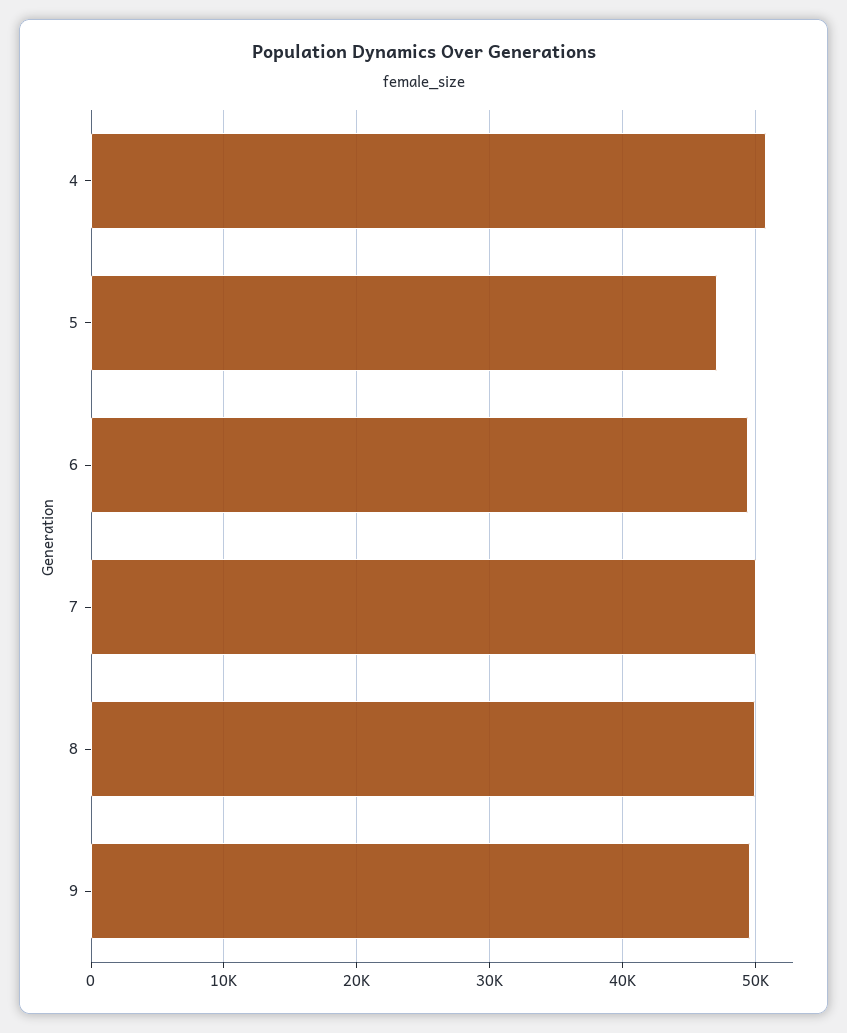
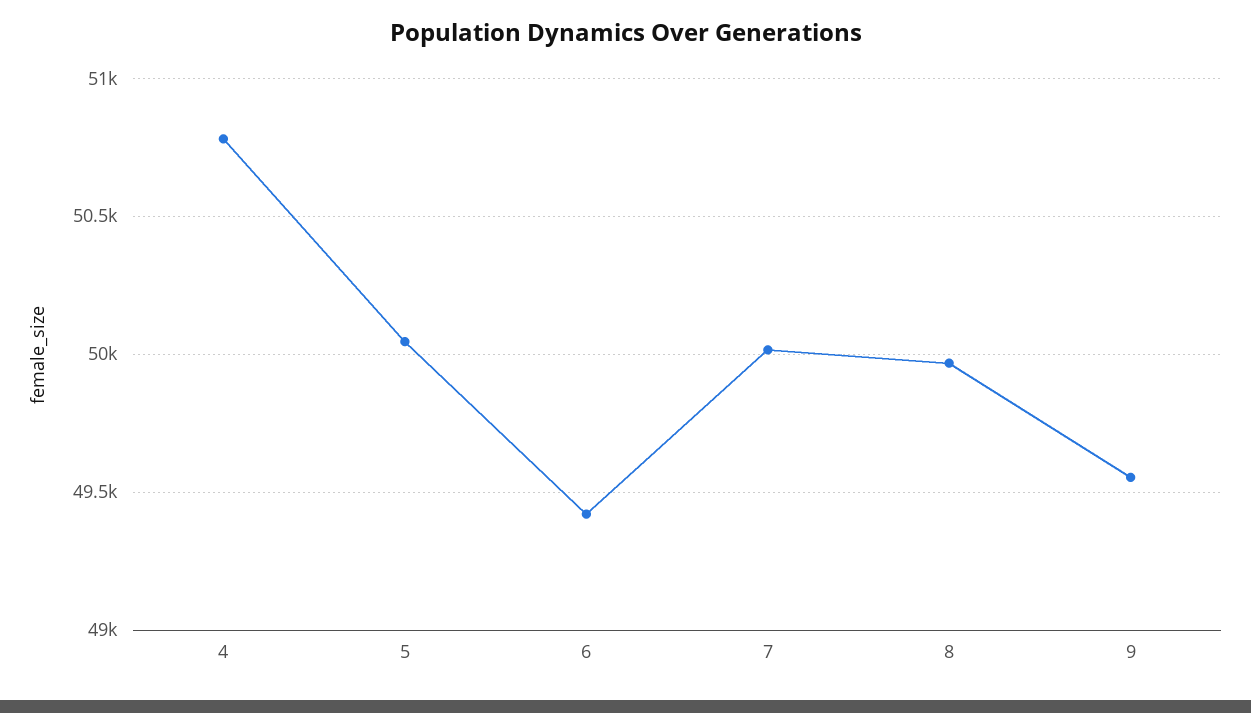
5: 47000 -> 50050

